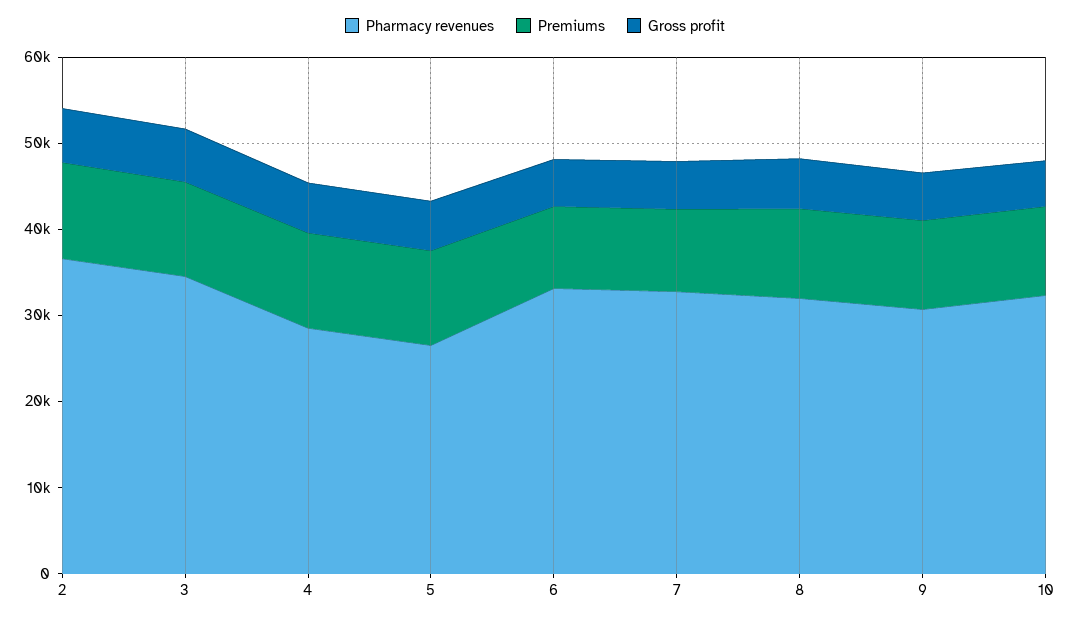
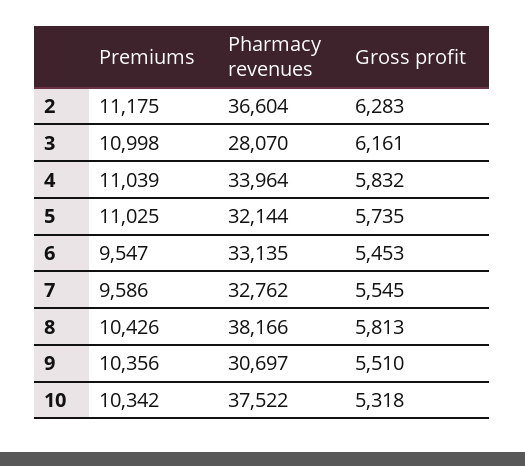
Pharmacy revenues, 3: 34000 -> 28070
Pharmacy revenues, 4: 28000 -> 33964
Pharmacy revenues, 5: 26000 -> 32144
Pharmacy revenues, 8: 32000 -> 38166
Pharmacy revenues, 10: 32000 -> 37522

